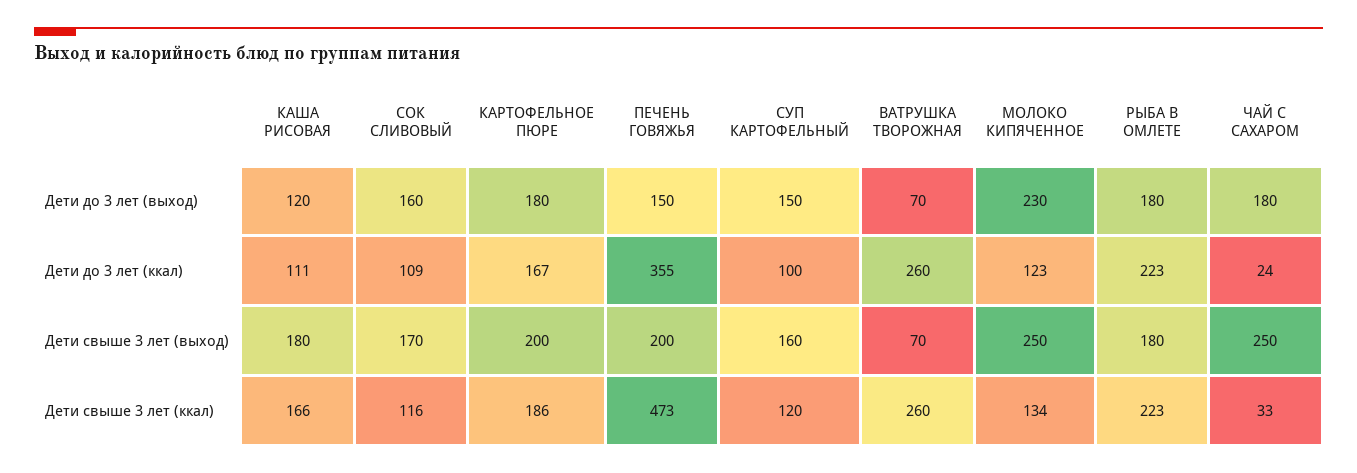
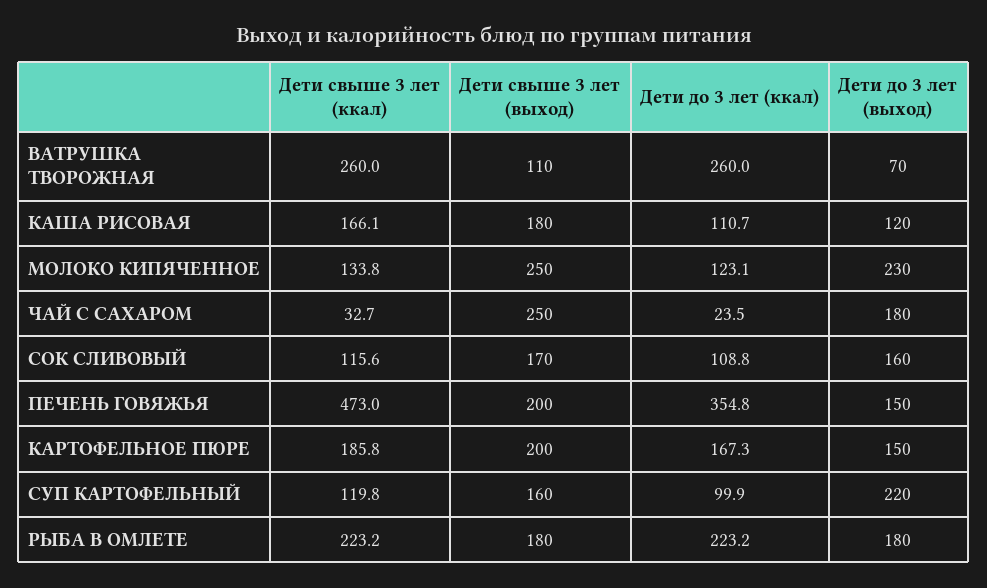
КАРТОФЕЛЬНОЕ ПЮРЕ, Дети до 3 лет (выход): 180 -> 150
СУП КАРТОФЕЛЬНЫЙ, Дети до 3 лет (выход): 150 -> 220
ВАТРУШКА ТВОРОЖНАЯ, Дети свыше 3 лет (выход): 70 -> 110

